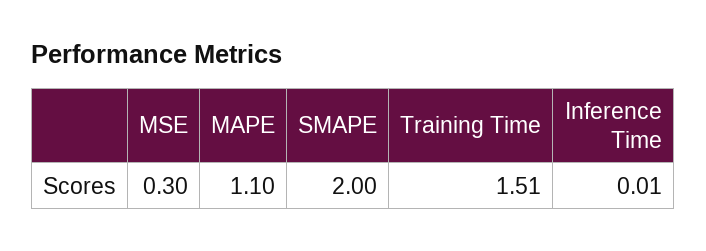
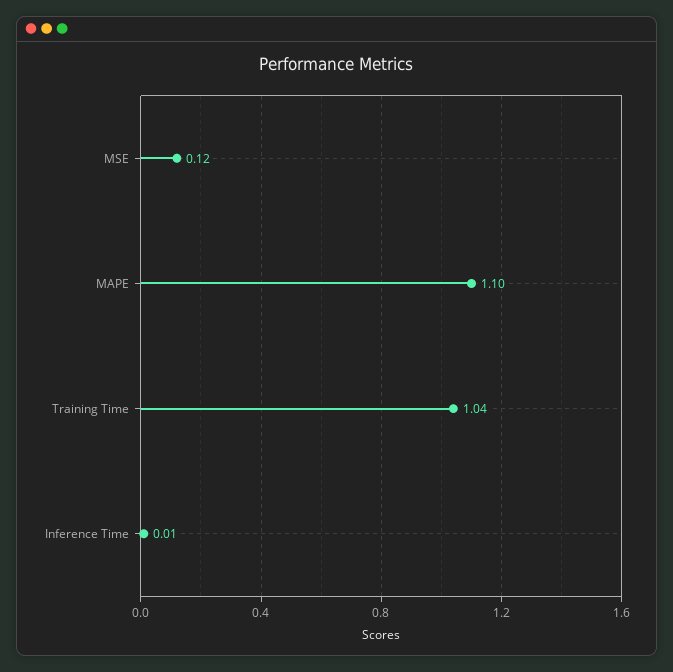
MSE: 0.3 -> 0.12
SMAPE: 2 -> none
Training Time: 1.51 -> 1.04

